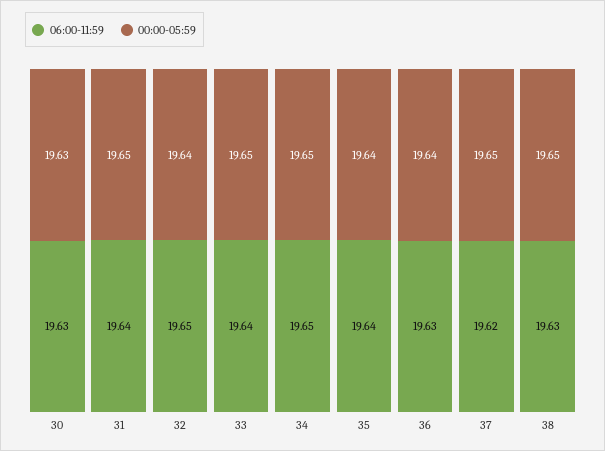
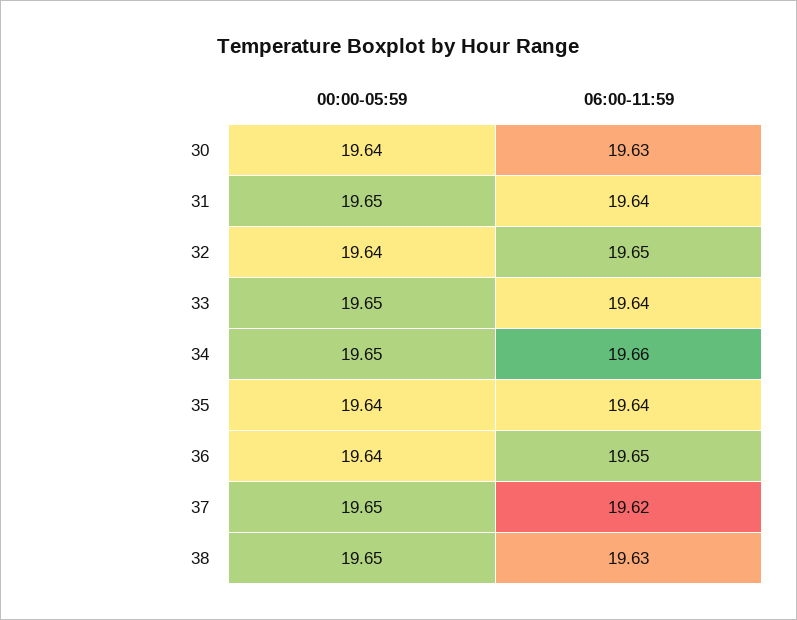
00:00-05:59, 30: 19.63 -> 19.64
06:00-11:59, 34: 19.65 -> 19.66
06:00-11:59, 36: 19.63 -> 19.65

